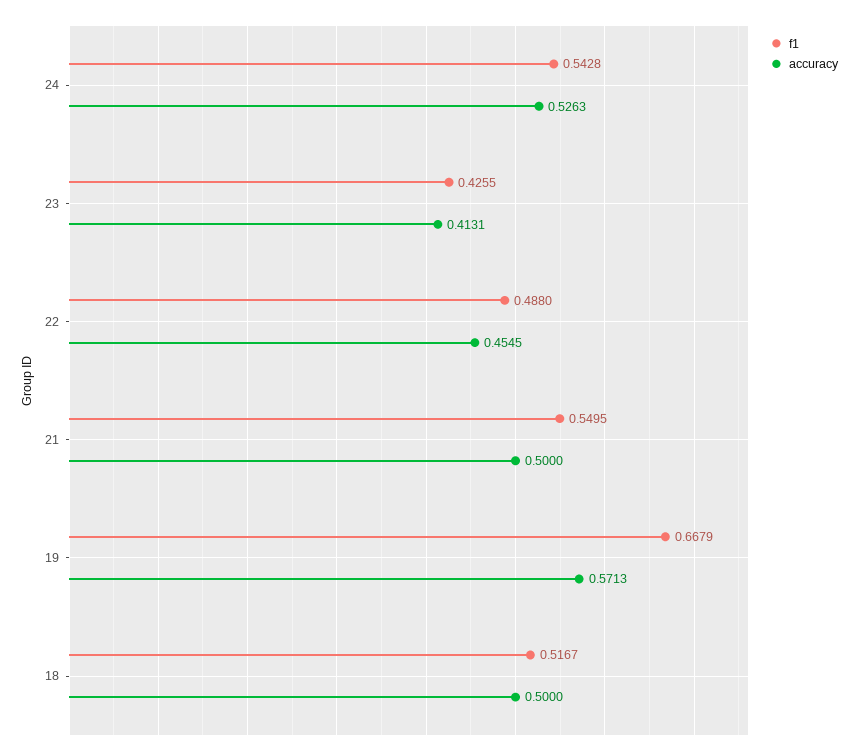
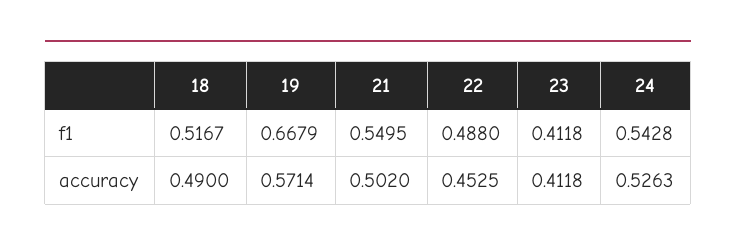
f1, 23: 0.4255 -> 0.4118
accuracy, 23: 0.4131 -> 0.4118
accuracy, 22: 0.4545 -> 0.4525
accuracy, 21: 0.5 -> 0.502
accuracy, 19: 0.5713 -> 0.5714
accuracy, 18: 0.5 -> 0.49

